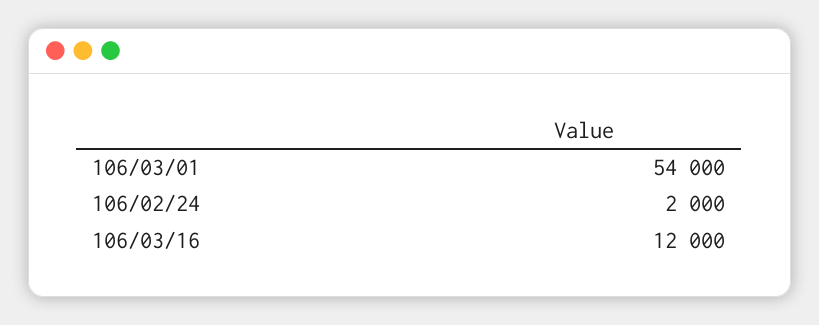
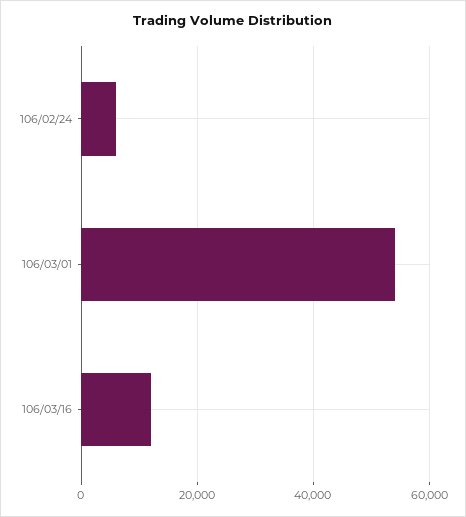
106/02/24: 2000 -> 6000

